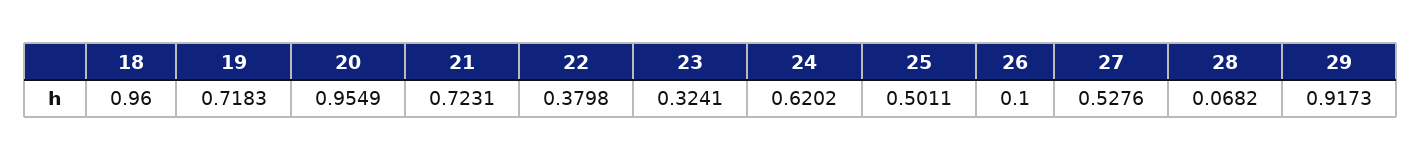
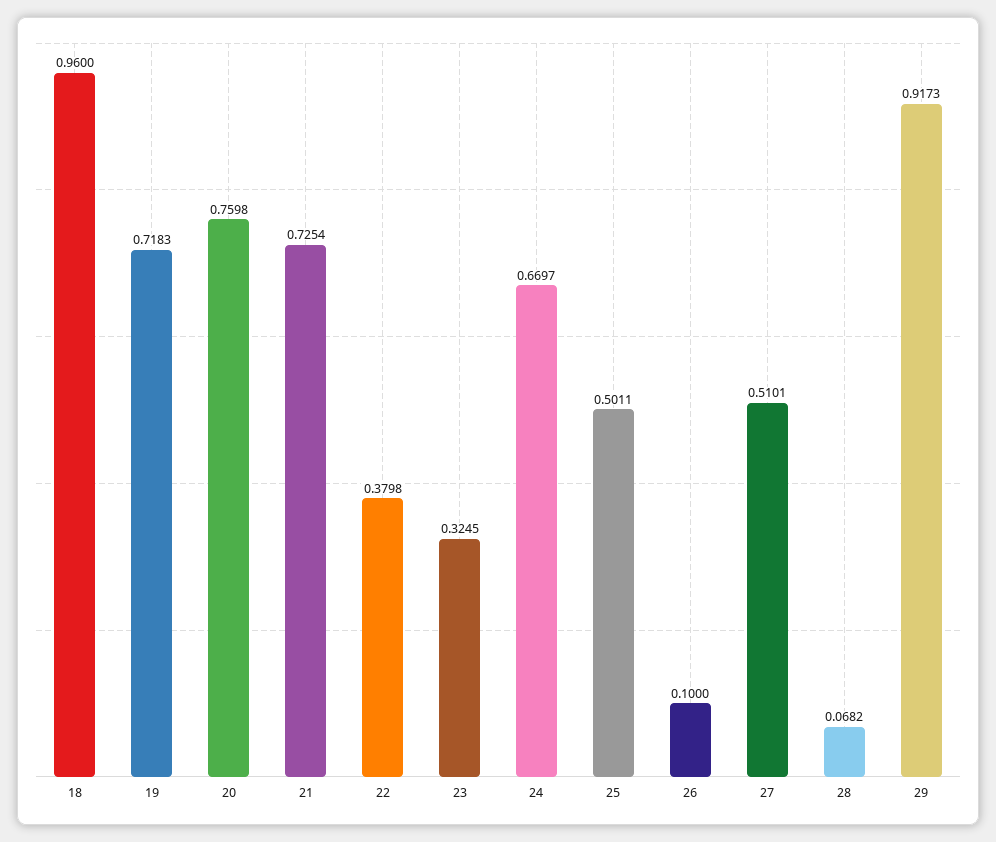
20: 0.9549 -> 0.7598
21: 0.7231 -> 0.7254
23: 0.3241 -> 0.3245
24: 0.6202 -> 0.6697
27: 0.5276 -> 0.5101

